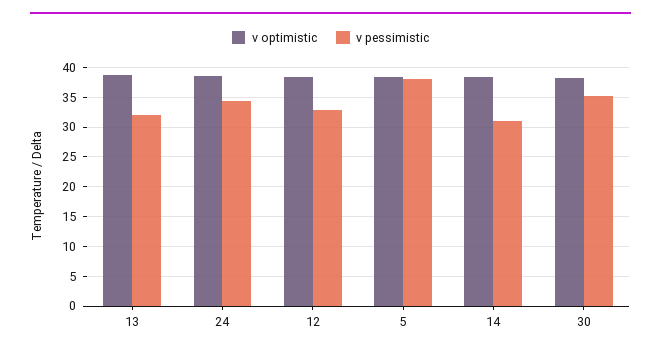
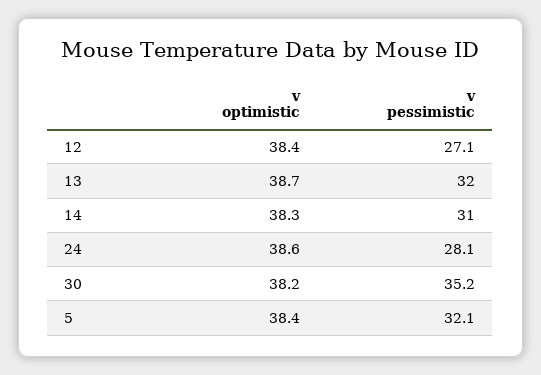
v pessimistic, 24: 35 -> 28.1
v pessimistic, 12: 32.5 -> 27.1
v pessimistic, 5: 37.5 -> 32.1

